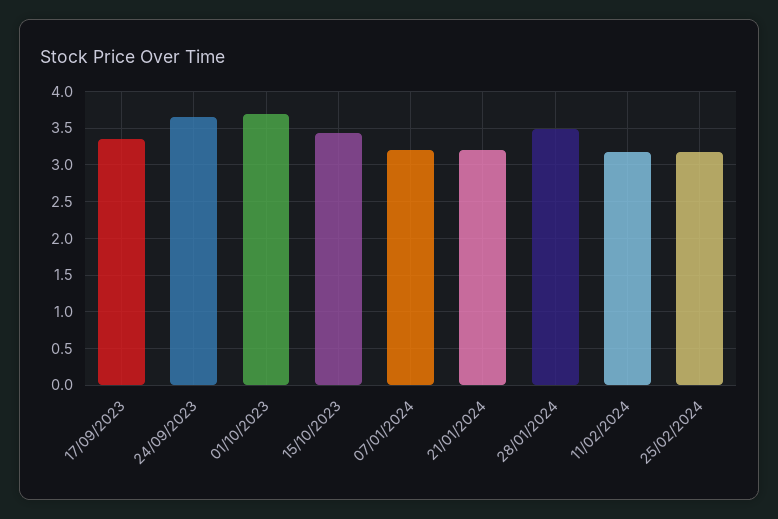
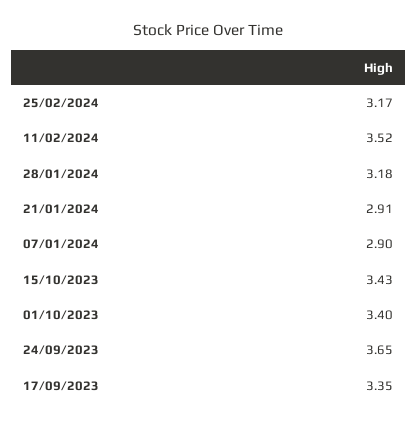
01/10/2023: 3.7 -> 3.4
07/01/2024: 3.2 -> 2.9
21/01/2024: 3.2 -> 2.91
28/01/2024: 3.5 -> 3.18
11/02/2024: 3.2 -> 3.52

